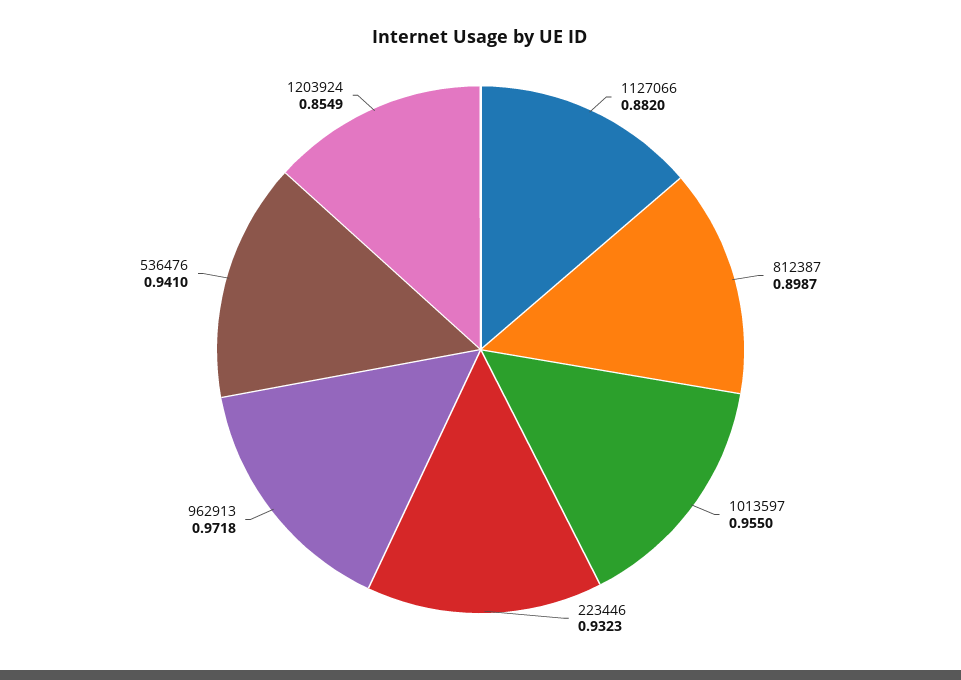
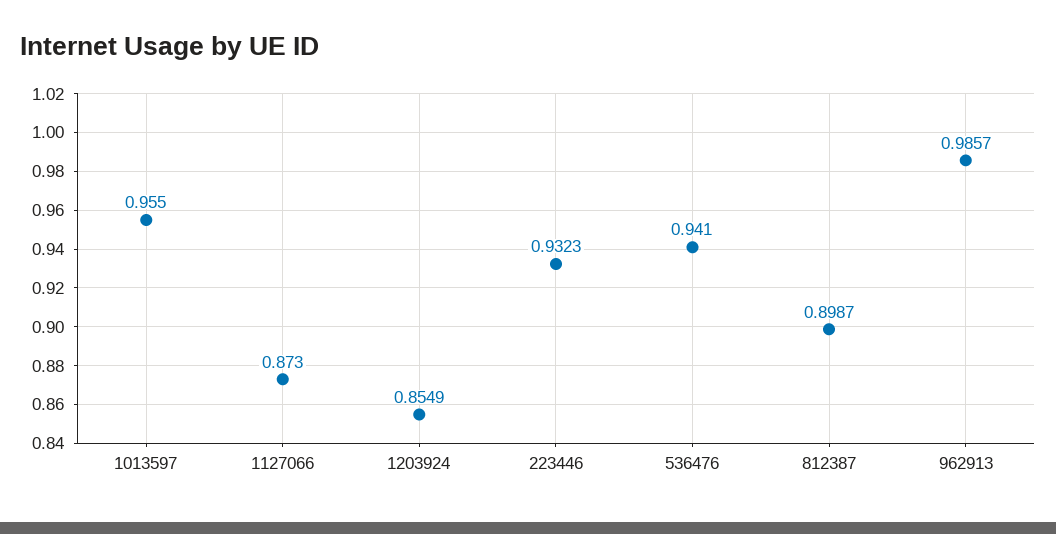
1127066: 0.882 -> 0.873
962913: 0.9718 -> 0.9857

